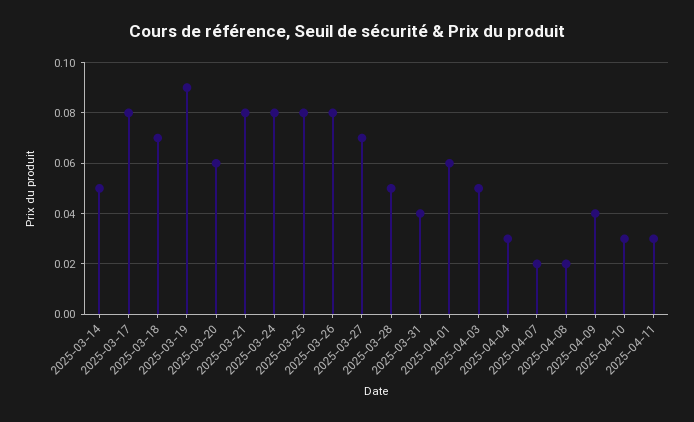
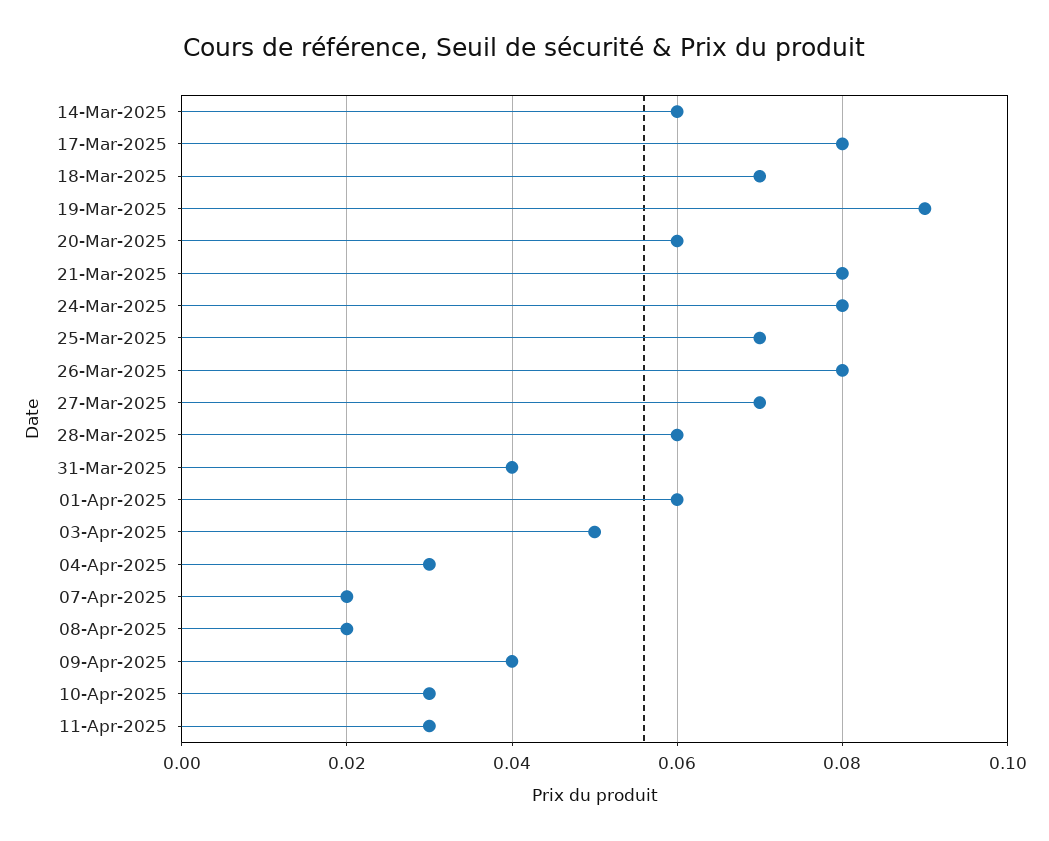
2025-03-14: 0.05 -> 0.06
2025-03-25: 0.08 -> 0.07
2025-03-28: 0.05 -> 0.06

